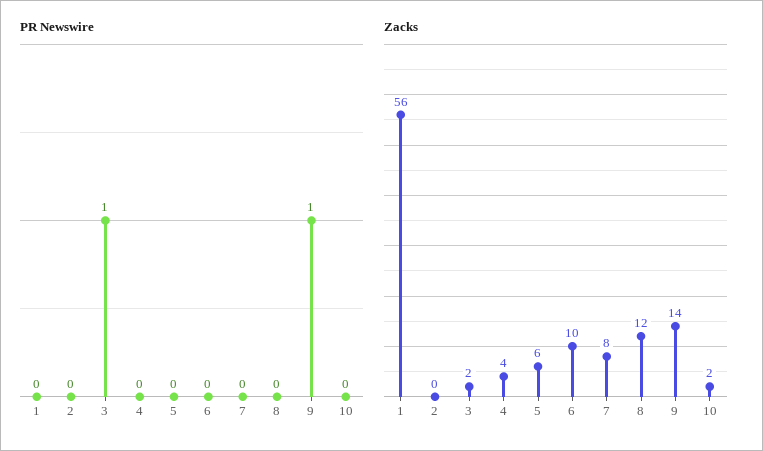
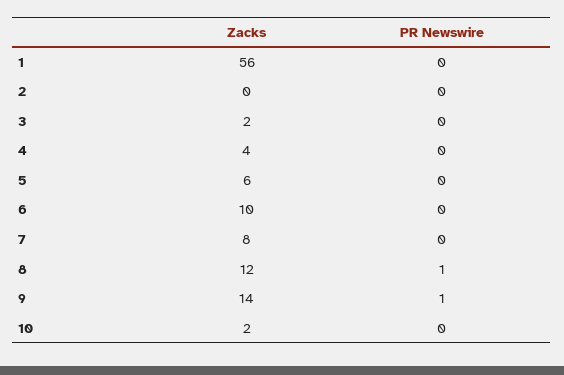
PR Newswire, 3: 1 -> 0
PR Newswire, 8: 0 -> 1

